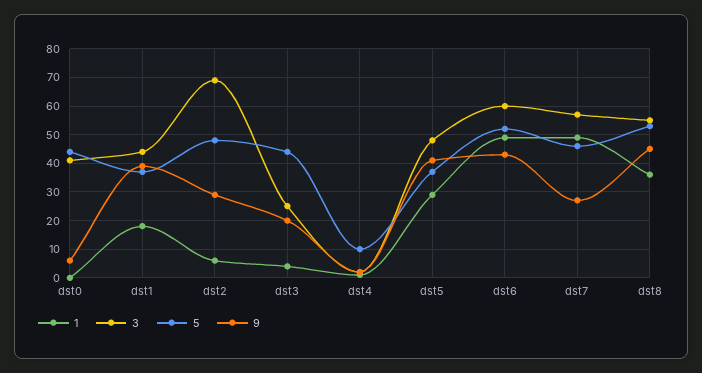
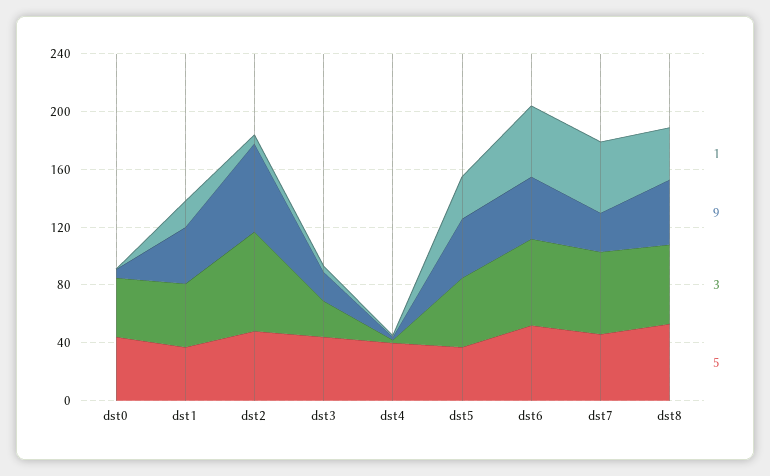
9, dst2: 30 -> 60
5, dst4: 10 -> 40

